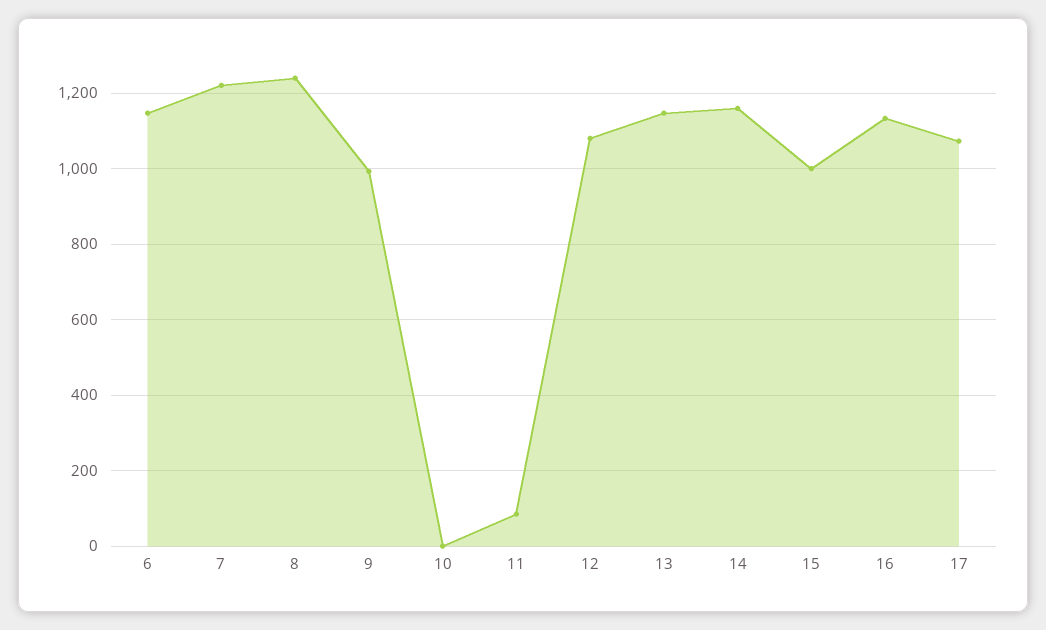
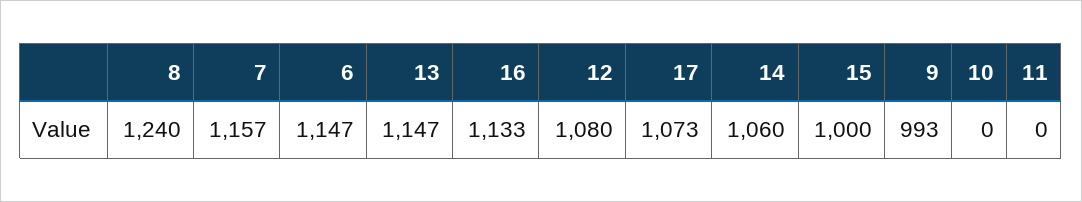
7: 1220 -> 1157
11: 80 -> 0
14: 1160 -> 1060

